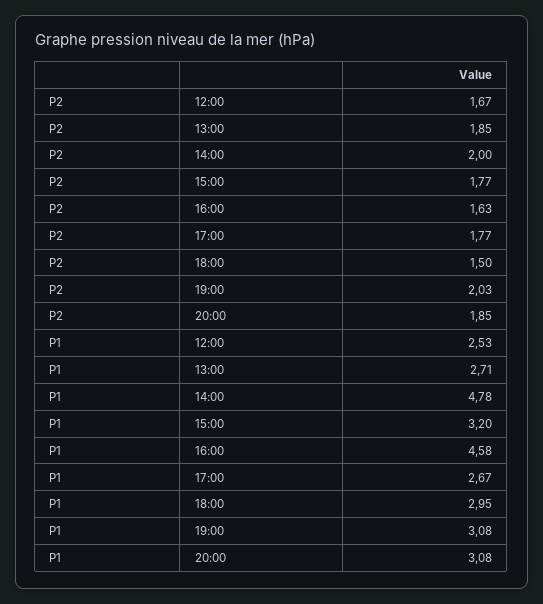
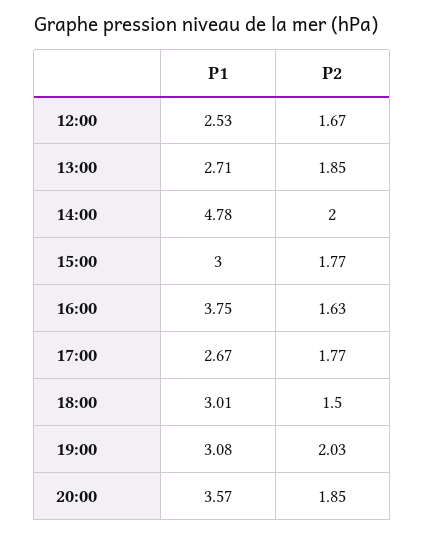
P1, 15:00: 3.2 -> 3
P1, 16:00: 4.58 -> 3.75
P1, 18:00: 2.95 -> 3.01
P1, 20:00: 3.08 -> 3.57

